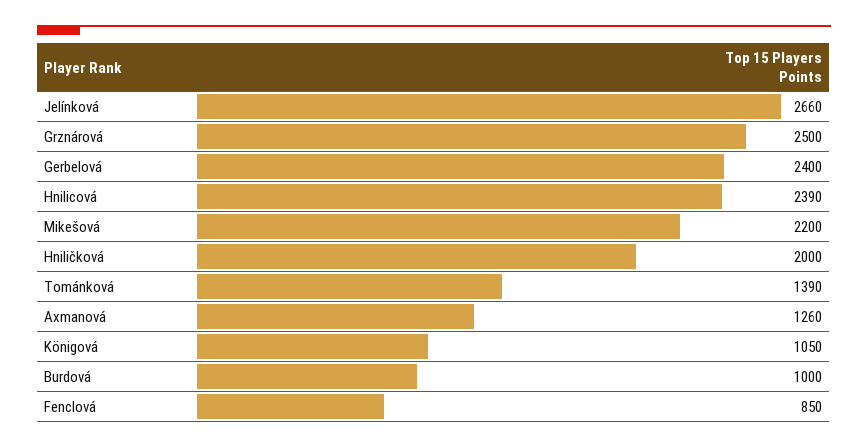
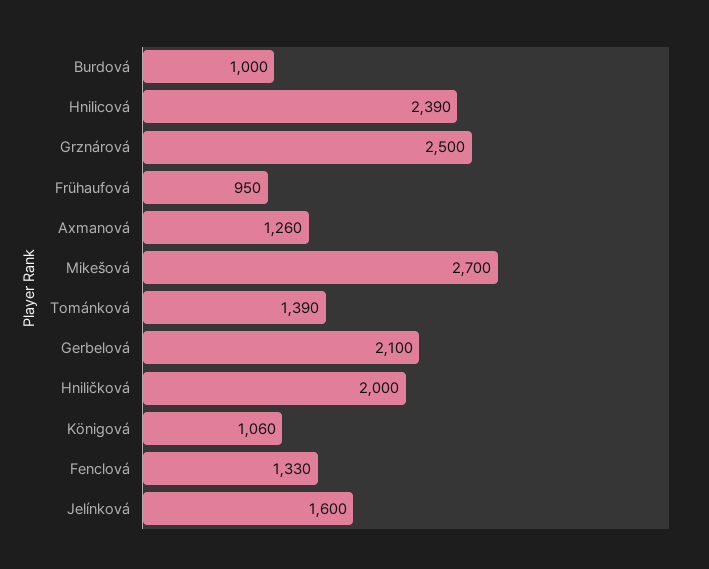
Jelínková: 2660 -> 1600
Gerbelová: 2400 -> 2100
Mikešová: 2200 -> 2700
Königová: 1050 -> 1060
Fenclová: 850 -> 1330
Frühaufová: none -> 950

